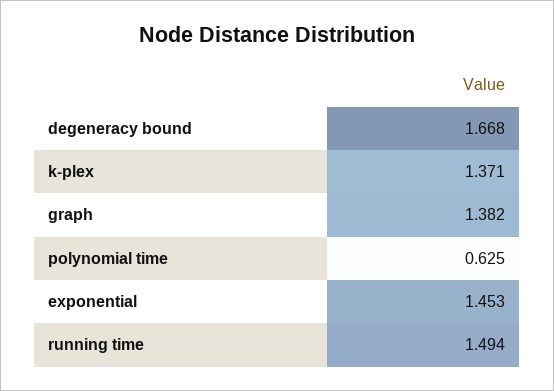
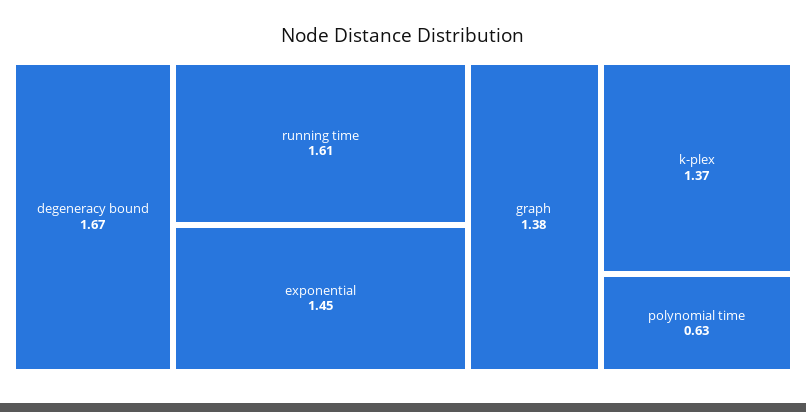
running time: 1.494 -> 1.61

